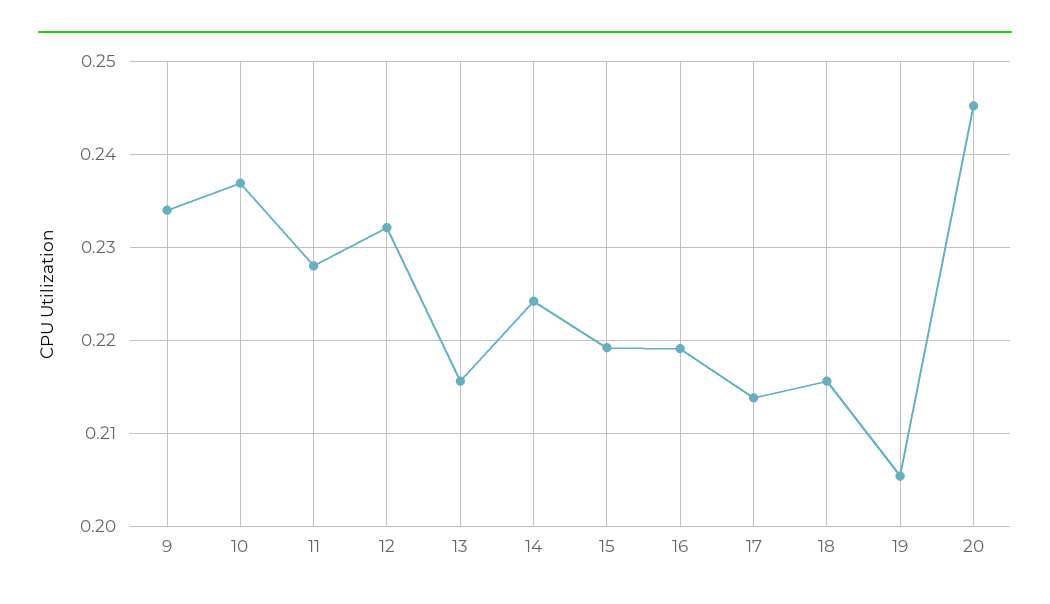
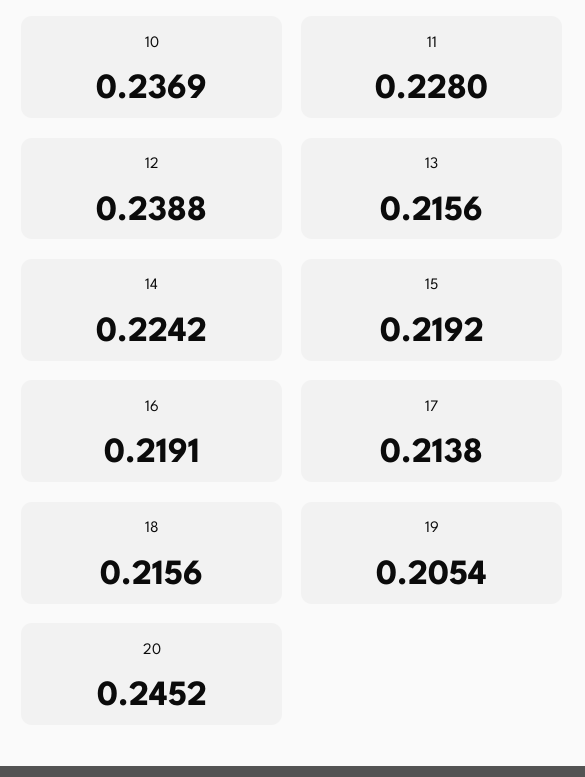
9: 0.234 -> none
12: 0.232 -> 0.2388

